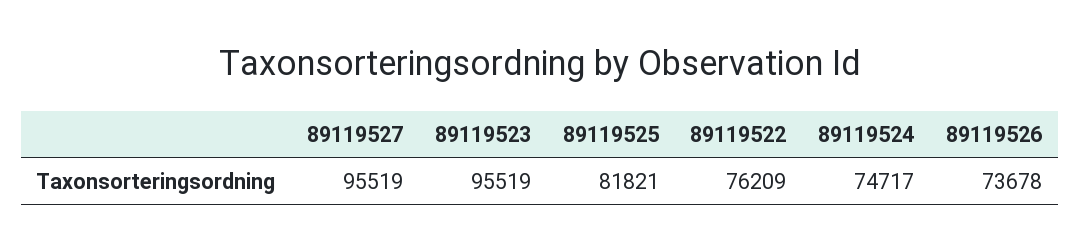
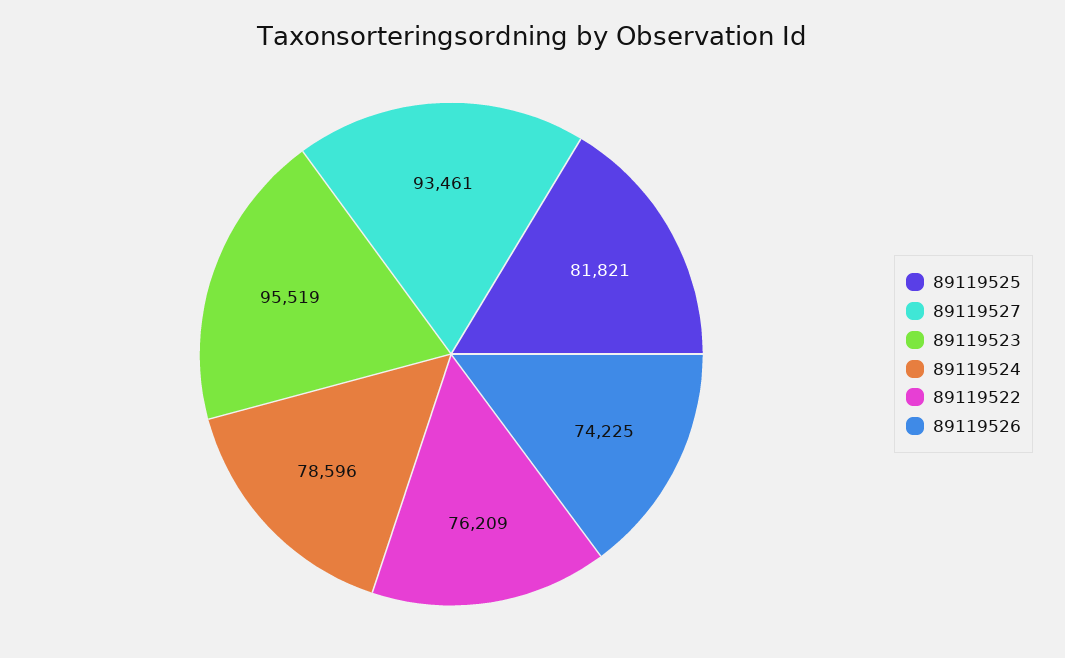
89119527: 95519 -> 93461
89119524: 74717 -> 78596
89119526: 73678 -> 74225

